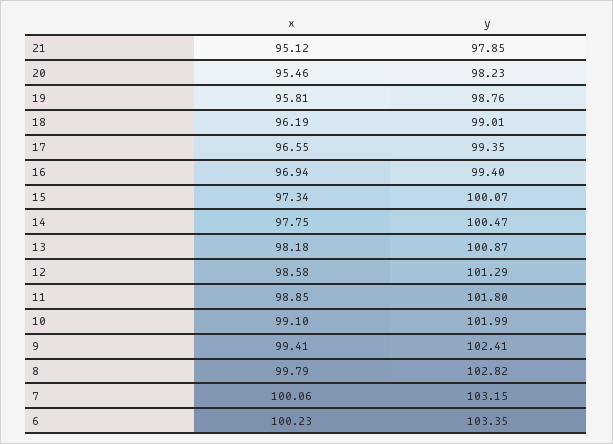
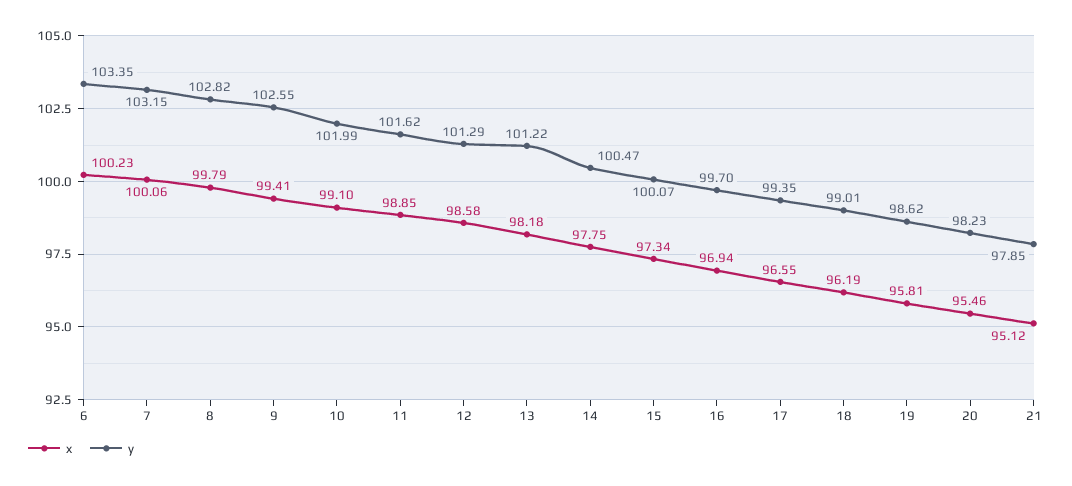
y, 19: 98.76 -> 98.62
y, 16: 99.4 -> 99.7
y, 13: 100.87 -> 101.22
y, 11: 101.8 -> 101.62
y, 9: 102.41 -> 102.55

